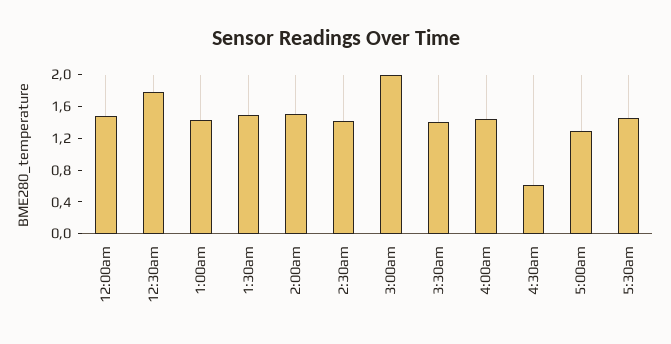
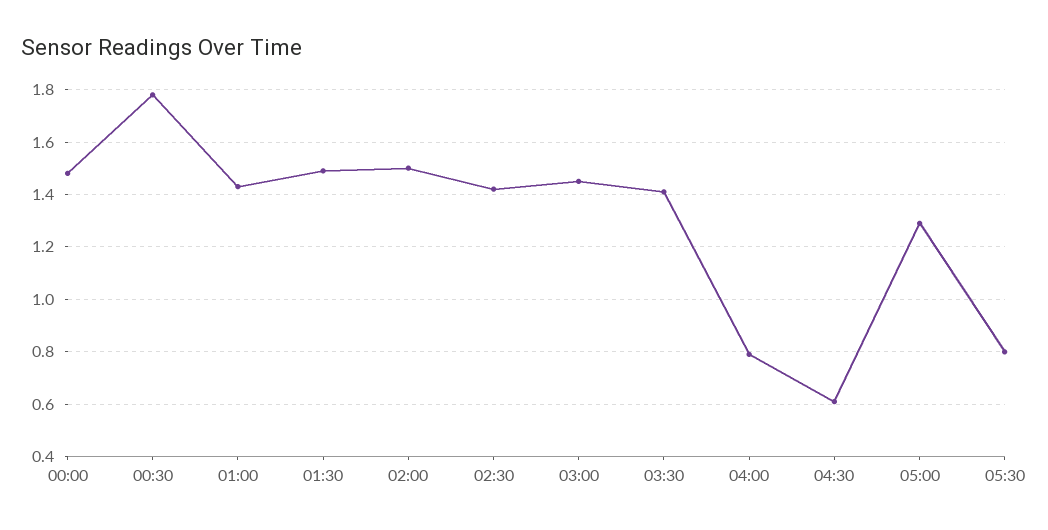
3:00am: 2 -> 1.45
4:00am: 1.4 -> 0.8
5:30am: 1.4 -> 0.8

